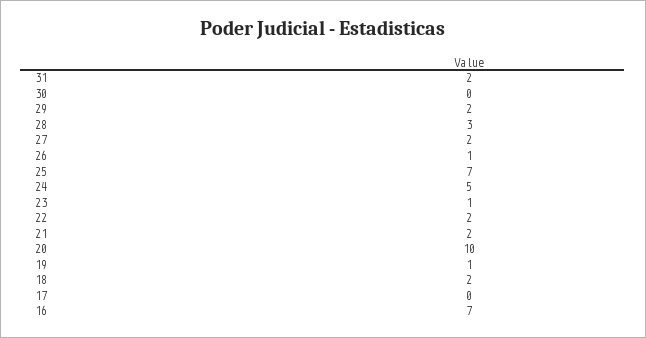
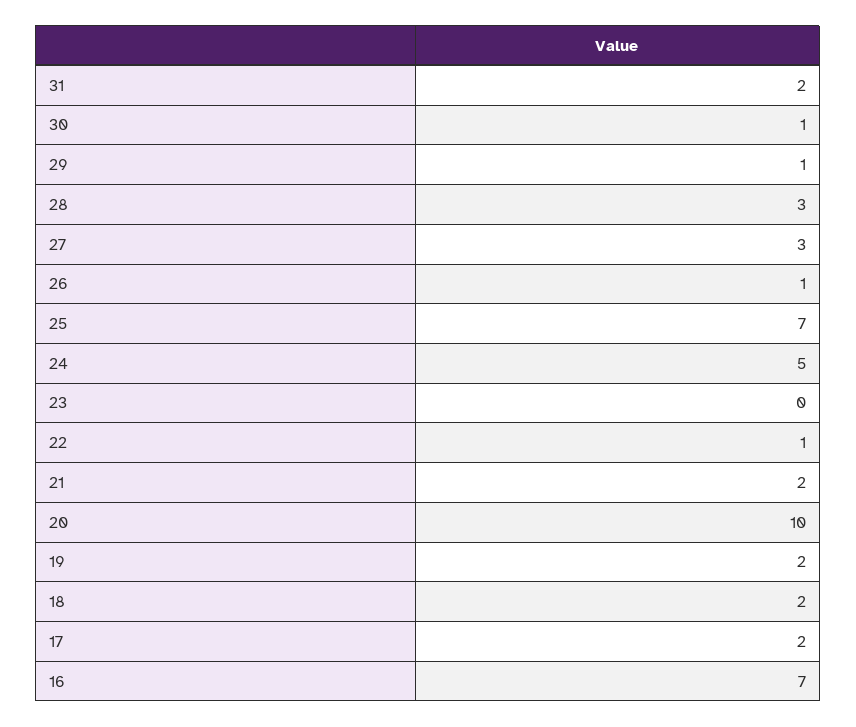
30: 0 -> 1
29: 2 -> 1
27: 2 -> 3
23: 1 -> 0
22: 2 -> 1
19: 1 -> 2
17: 0 -> 2

